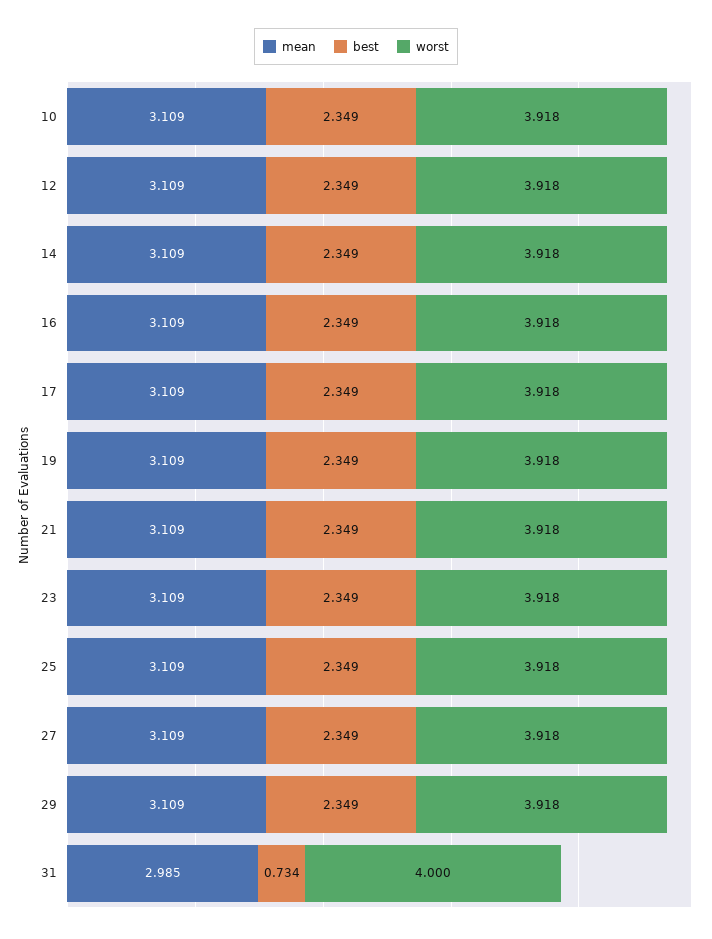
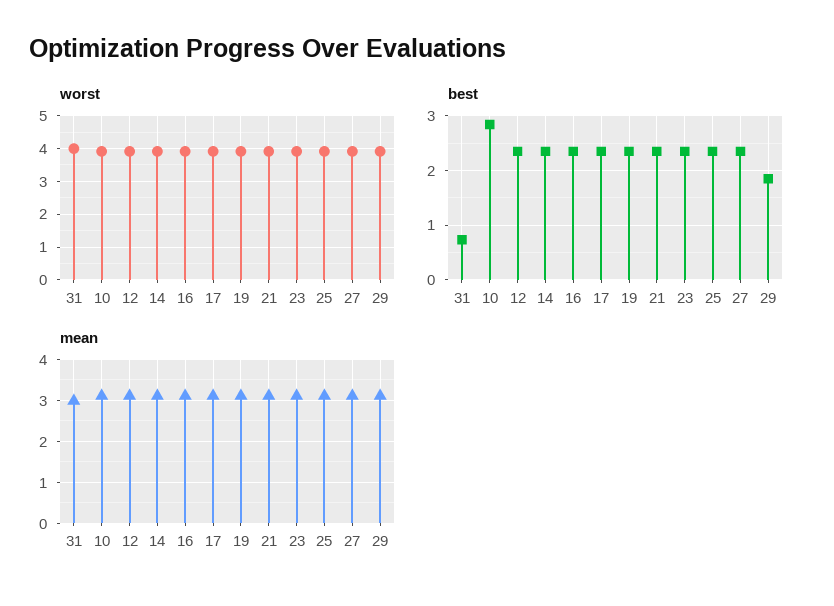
best, 10: 2.349 -> 2.8
best, 29: 2.349 -> 1.8

